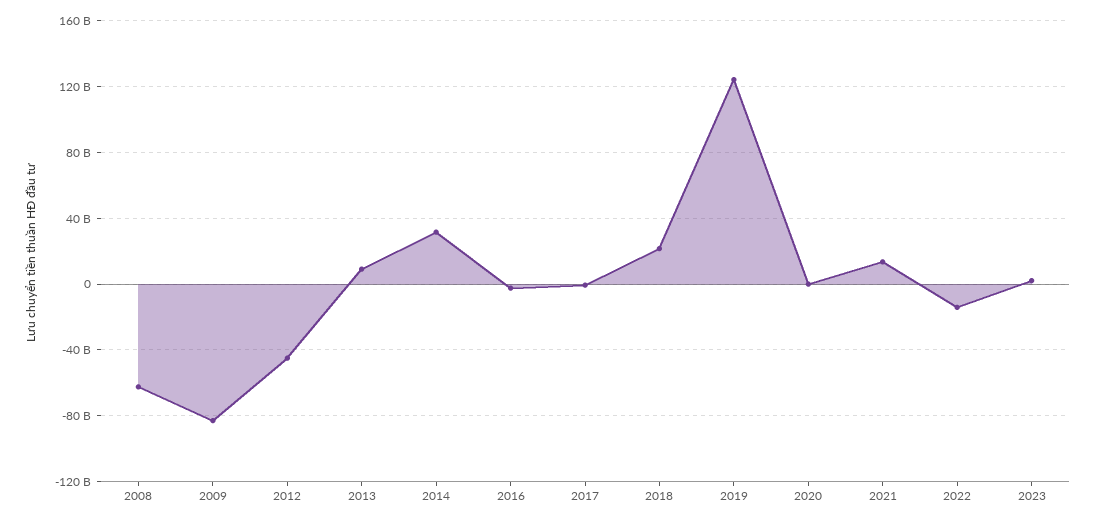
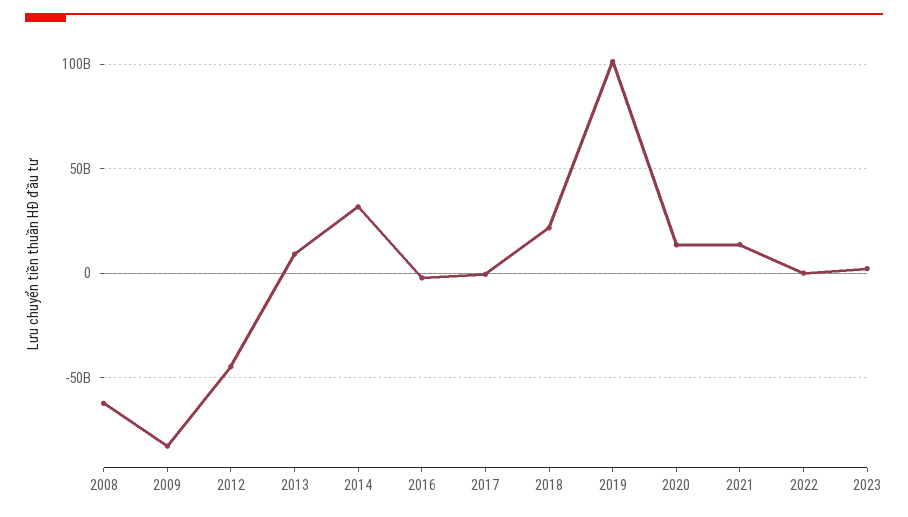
2019: 125000000000 -> 100000000000
2020: 0 -> 15000000000
2022: -15000000000 -> 0

